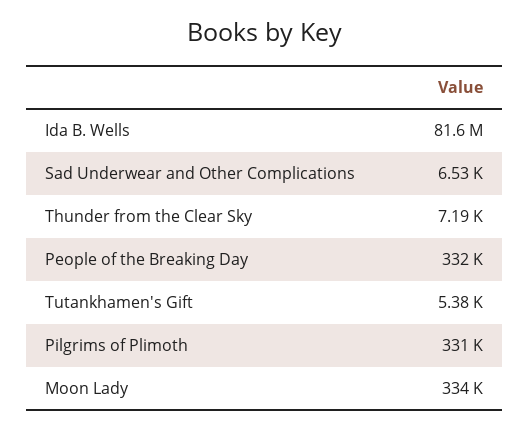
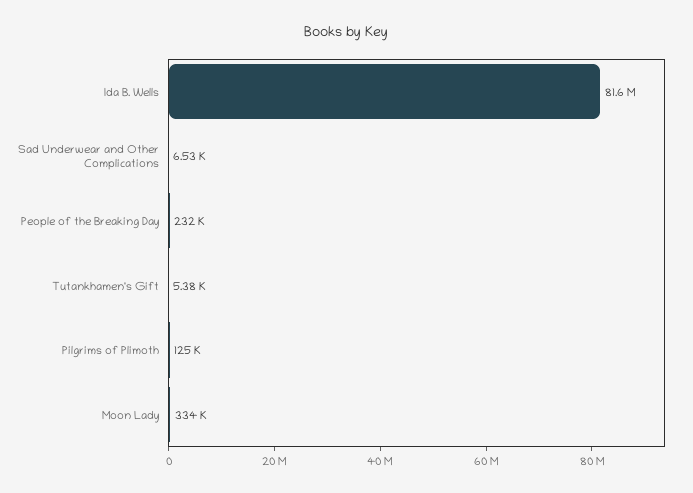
Thunder from the Clear Sky: 7190 -> none
People of the Breaking Day: 332000 -> 232000
Pilgrims of Plimoth: 331000 -> 125000

